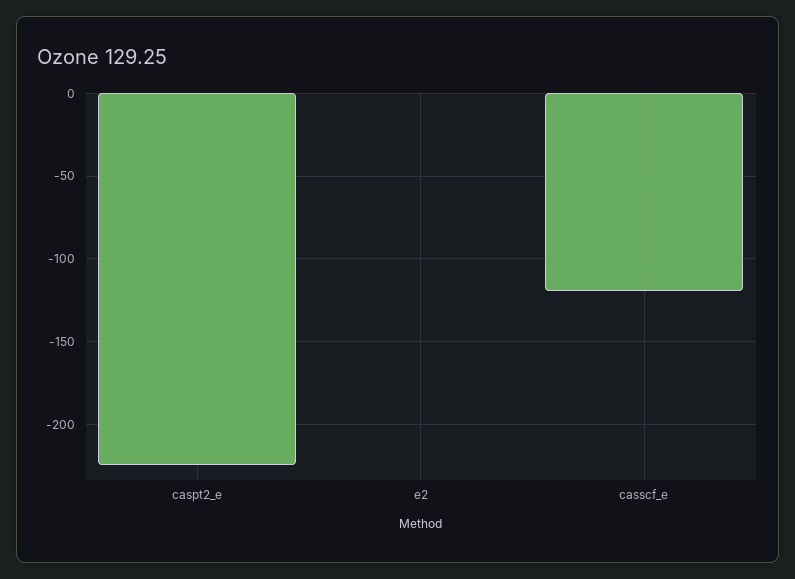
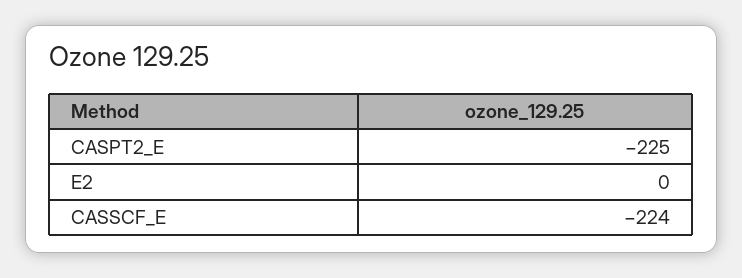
casscf_e: -120 -> -224

